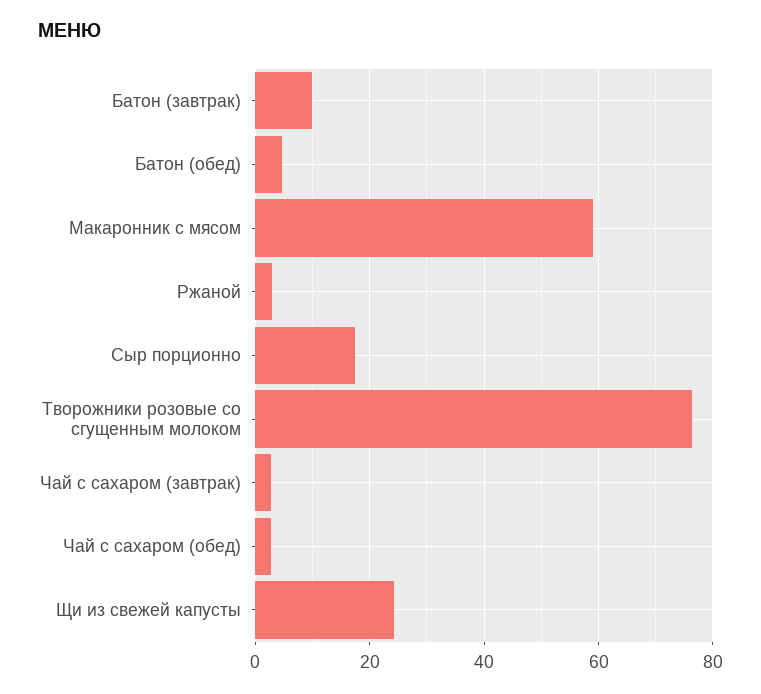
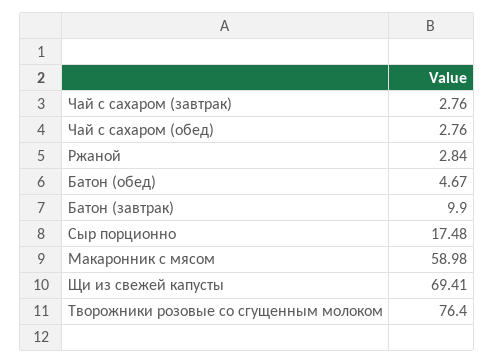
Щи из свежей капусты: 24 -> 69.41

